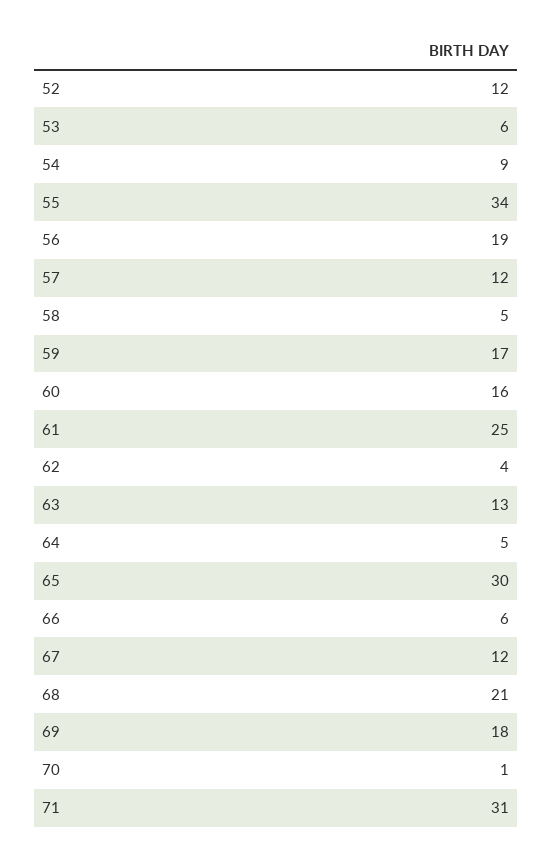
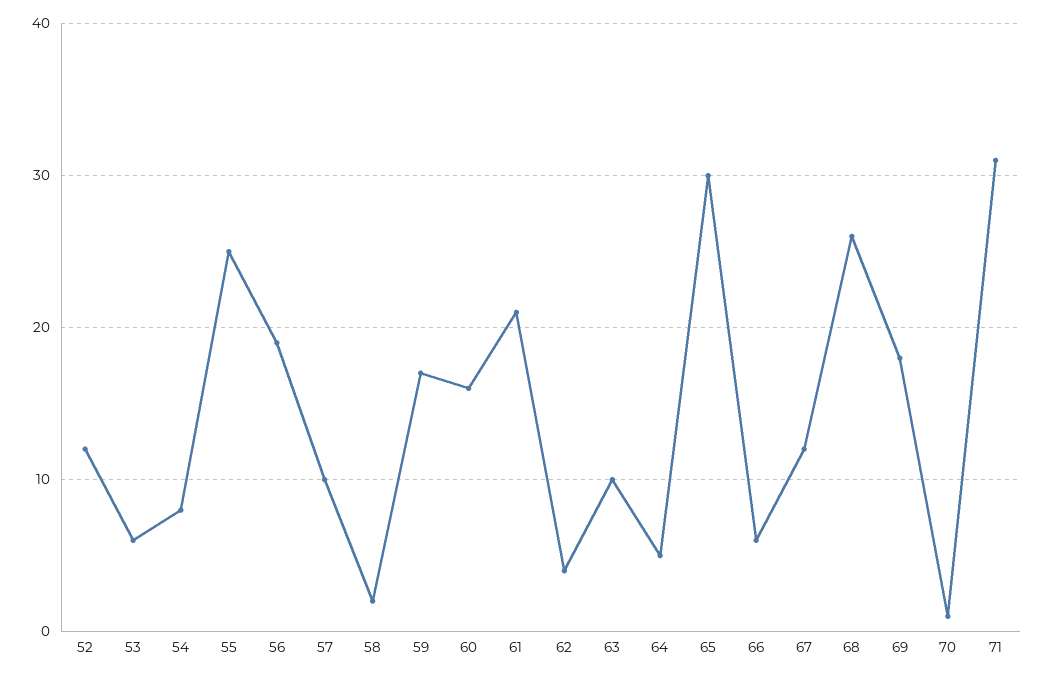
54: 9 -> 8
55: 34 -> 25
57: 12 -> 10
58: 5 -> 2
61: 25 -> 21
63: 13 -> 10
68: 21 -> 26

